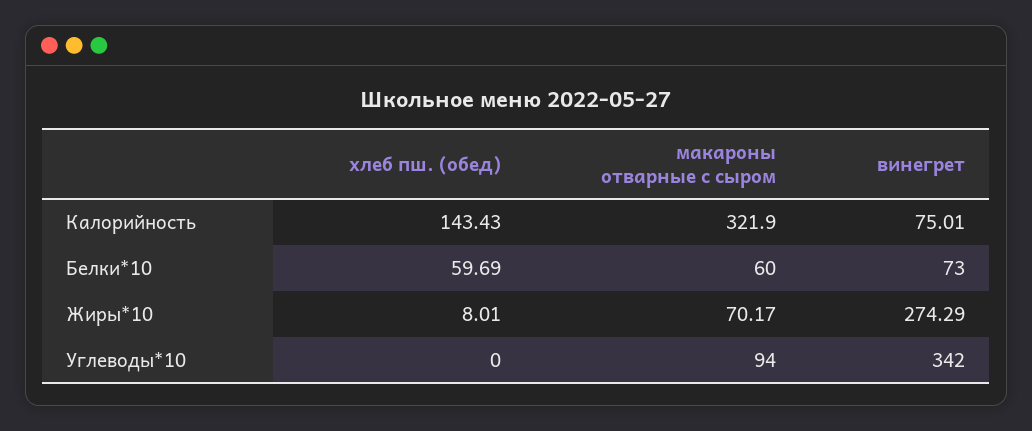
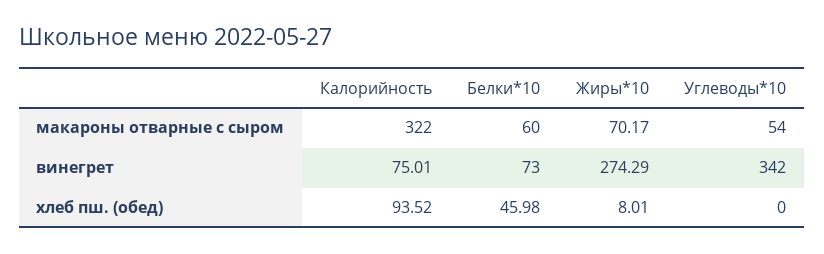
хлеб пш. (обед), Калорийность: 143.43 -> 93.52
макароны отварные с сыром, Калорийность: 321.9 -> 322
хлеб пш. (обед), Белки*10: 59.69 -> 45.98
макароны отварные с сыром, Углеводы*10: 94 -> 54

